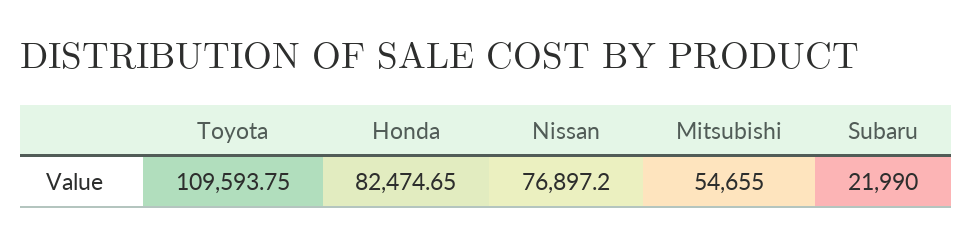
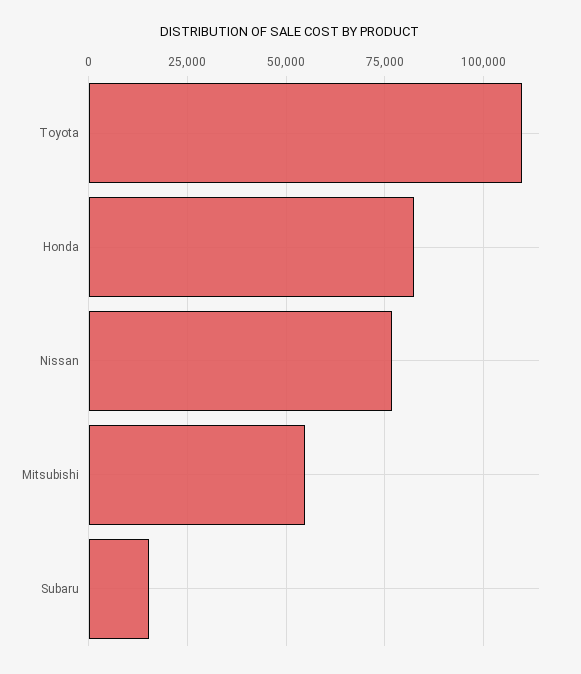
Subaru: 21990 -> 15000

